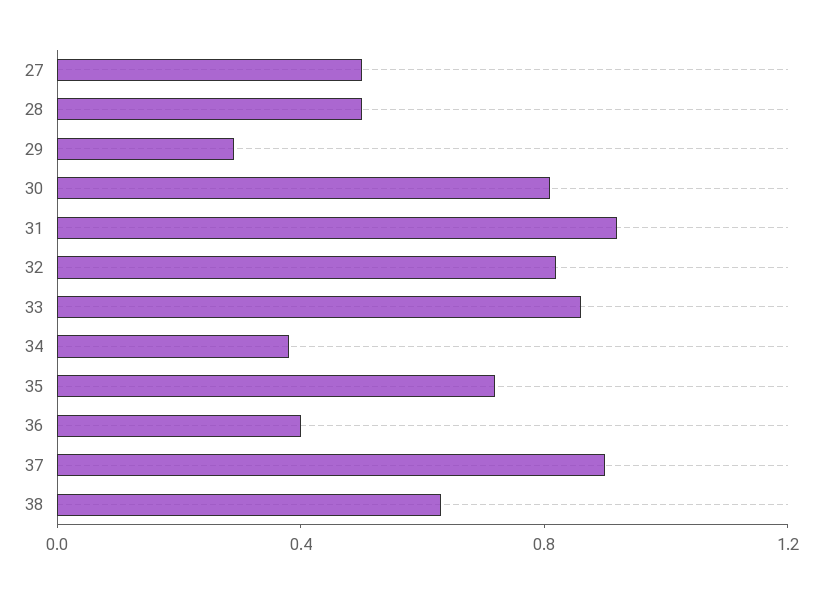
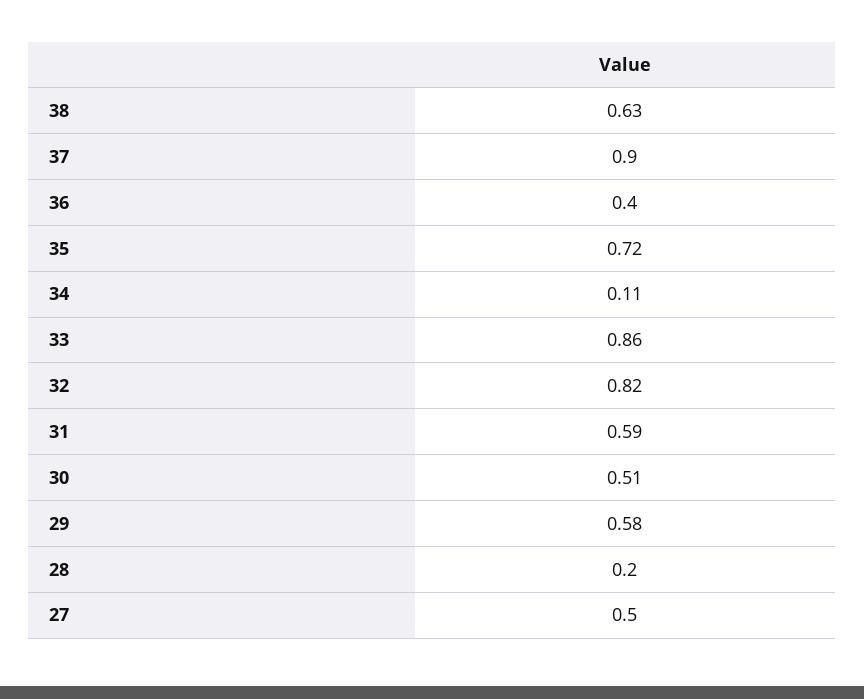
28: 0.5 -> 0.2
29: 0.3 -> 0.58
30: 0.8 -> 0.51
31: 0.9 -> 0.59
34: 0.4 -> 0.11

